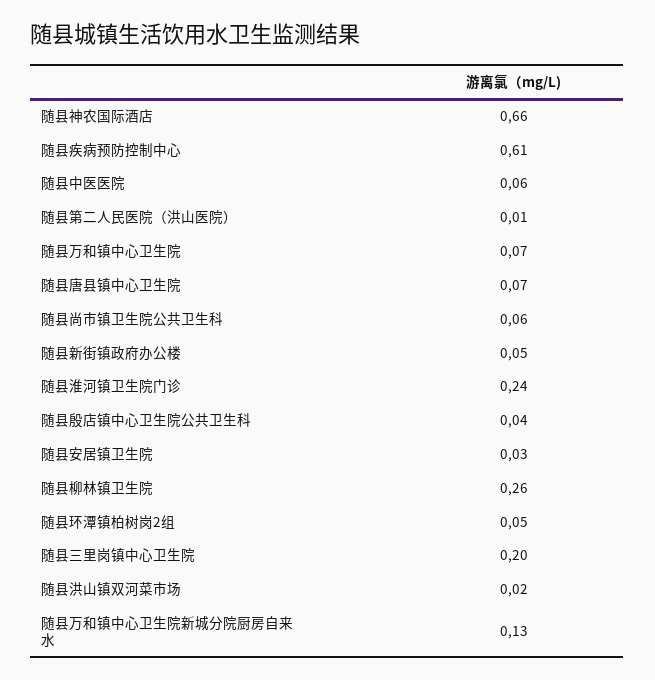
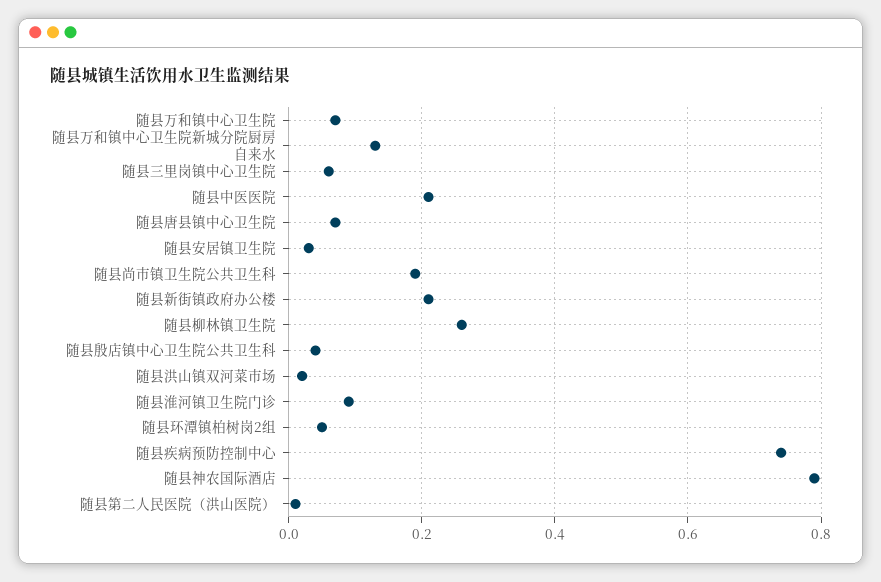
随县神农国际酒店: 0.66 -> 0.8
随县疾病预防控制中心: 0.61 -> 0.75
随县中医医院: 0.06 -> 0.2
随县尚市镇卫生院公共卫生科: 0.06 -> 0.2
随县新街镇政府办公楼: 0.05 -> 0.2
随县淮河镇卫生院门诊: 0.24 -> 0.1
随县三里岗镇中心卫生院: 0.2 -> 0.05

